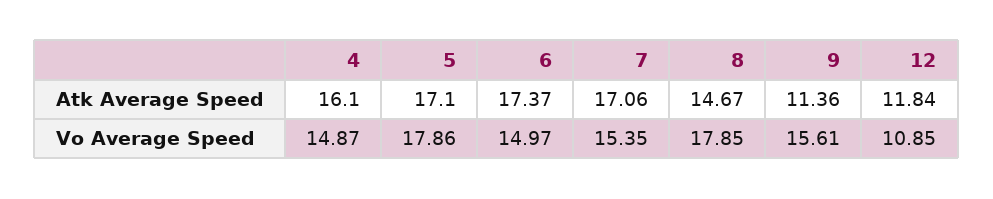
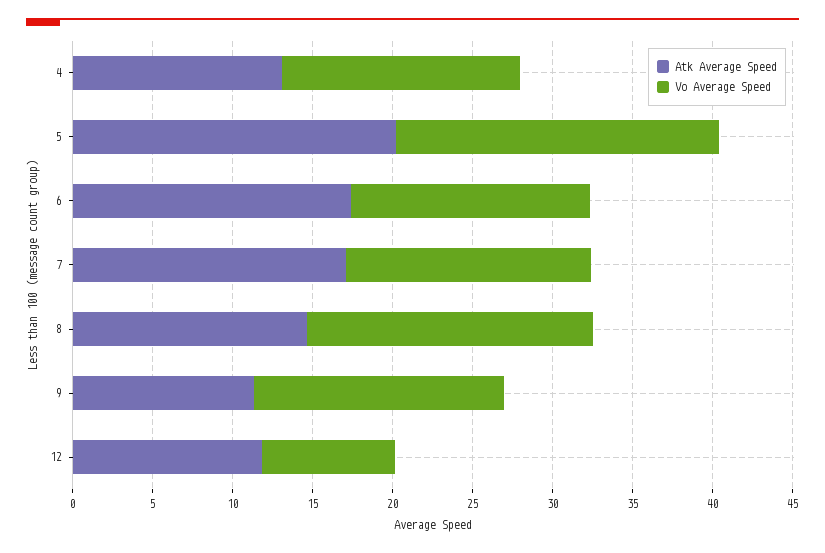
Atk Average Speed, 4: 16.1 -> 13
Atk Average Speed, 5: 17.1 -> 20
Vo Average Speed, 5: 17.86 -> 20
Vo Average Speed, 12: 10.85 -> 8

